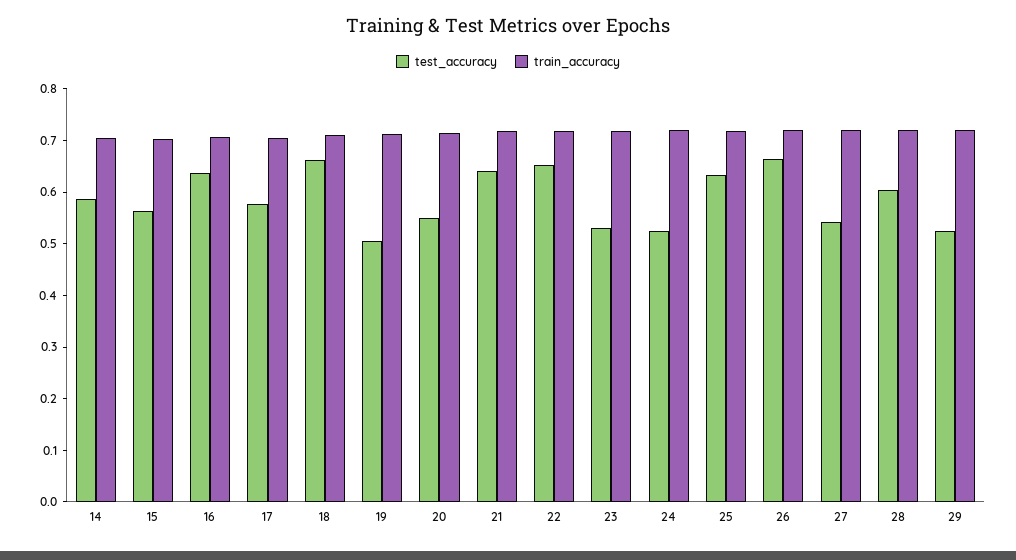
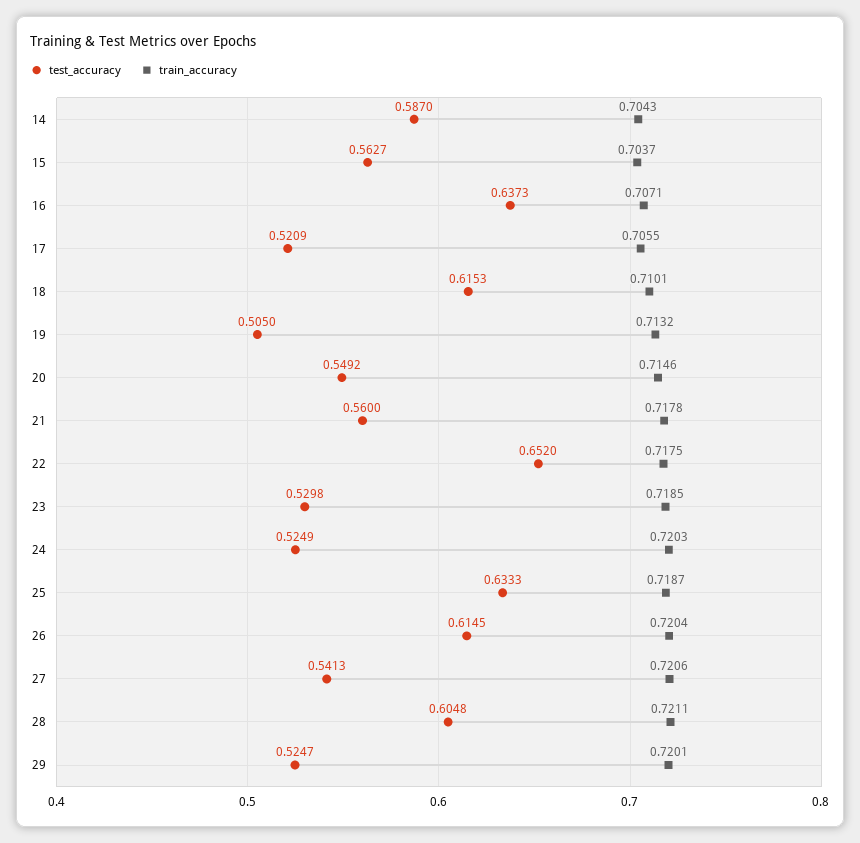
test_accuracy, 17: 0.58 -> 0.5209
test_accuracy, 18: 0.66 -> 0.6153
test_accuracy, 21: 0.64 -> 0.56
test_accuracy, 26: 0.66 -> 0.6145

